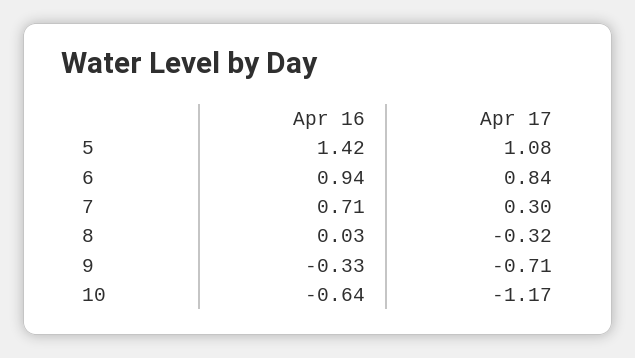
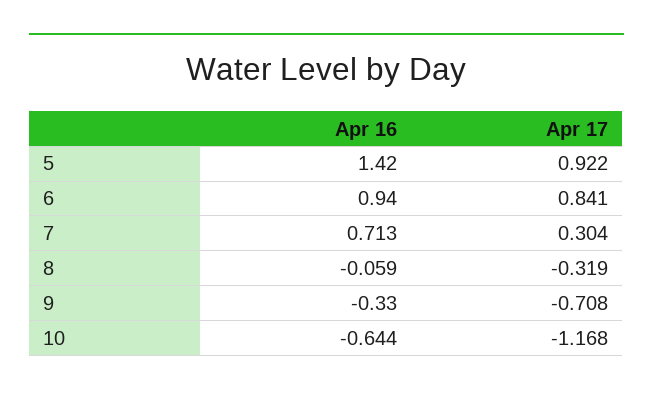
Apr 17, 5: 1.08 -> 0.922
Apr 16, 8: 0.03 -> -0.059

